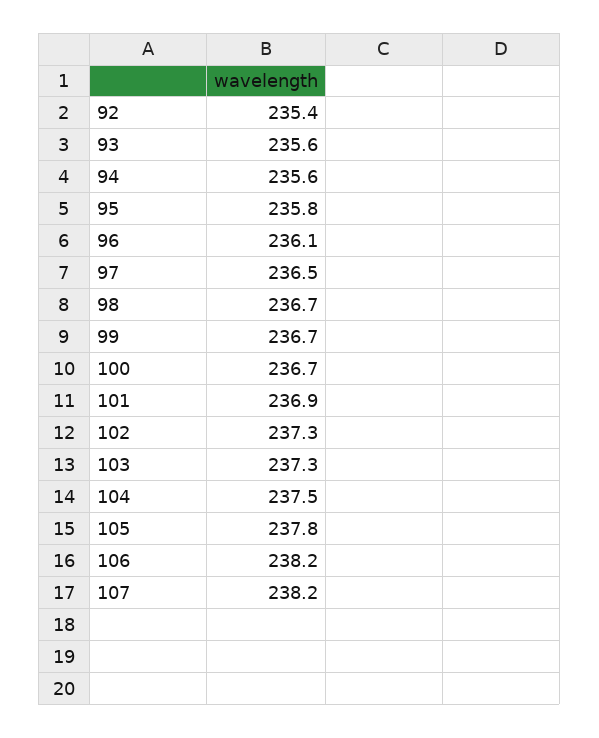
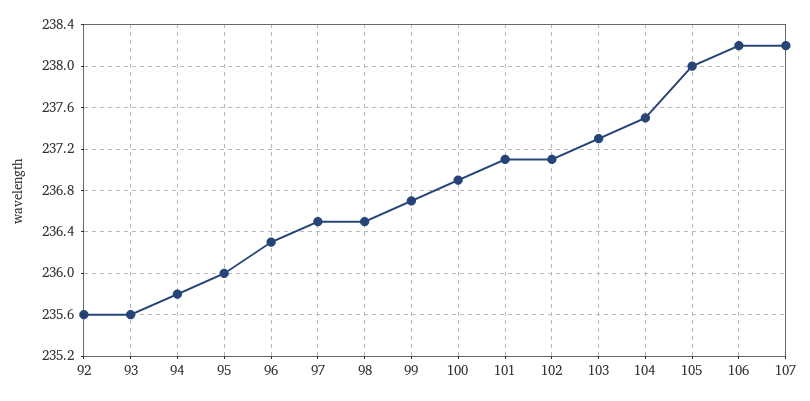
92: 235.4 -> 235.6
94: 235.6 -> 235.8
95: 235.8 -> 236
96: 236.1 -> 236.3
98: 236.7 -> 236.5
100: 236.7 -> 236.9
101: 236.9 -> 237.1
102: 237.3 -> 237.1
105: 237.8 -> 238

